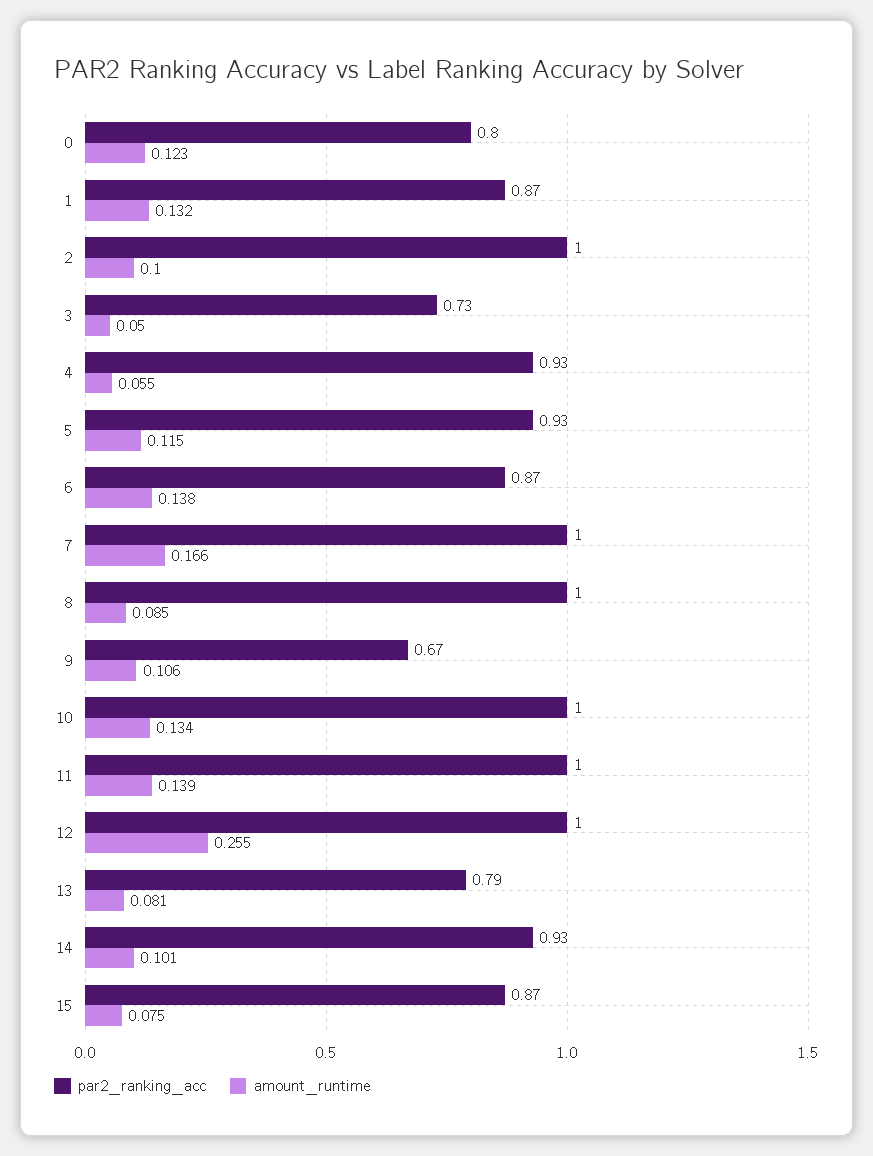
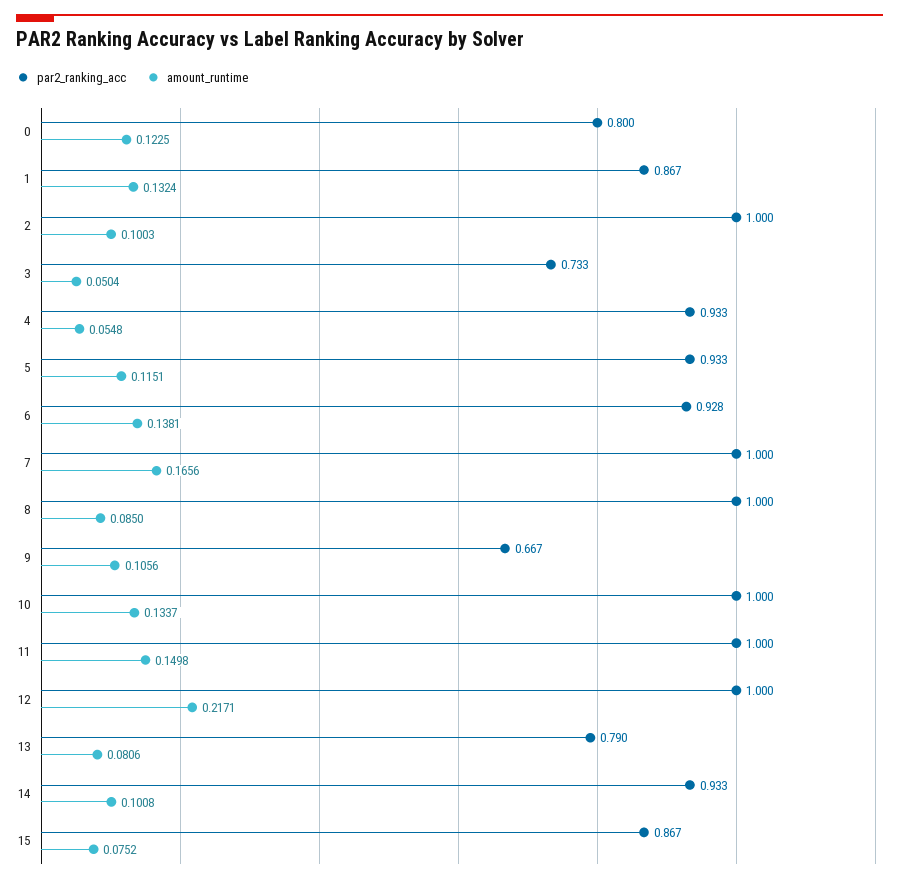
par2_ranking_acc, 6: 0.87 -> 0.928
amount_runtime, 11: 0.139 -> 0.1498
amount_runtime, 12: 0.255 -> 0.2171

